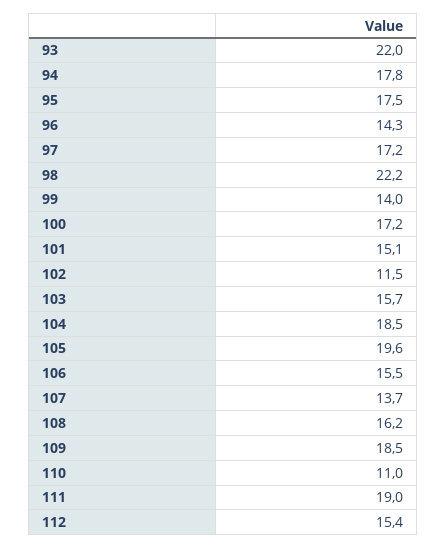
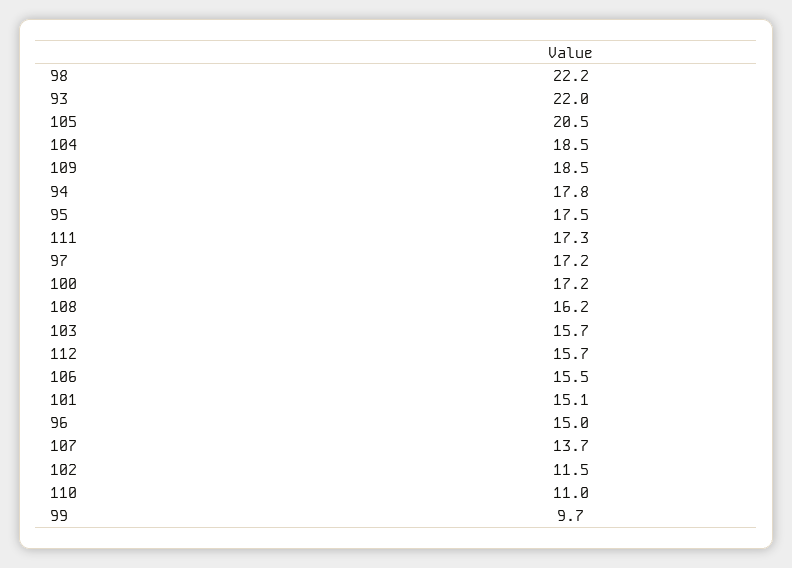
96: 14.3 -> 15
99: 14 -> 9.7
105: 19.6 -> 20.5
111: 19 -> 17.3
112: 15.4 -> 15.7

